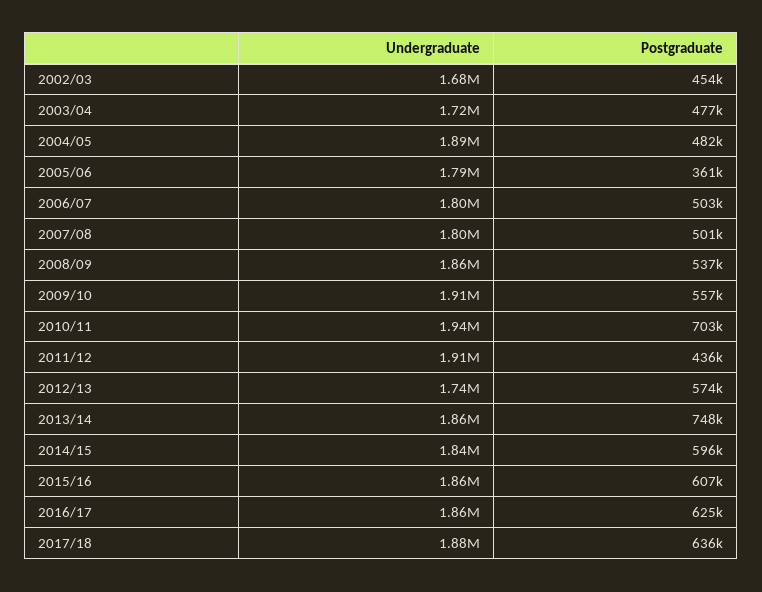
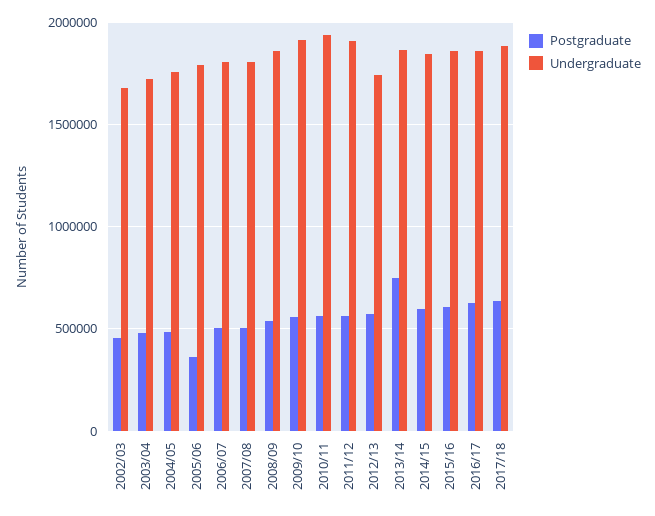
Undergraduate, 2004/05: 1890000 -> 1750000
Postgraduate, 2010/11: 703000 -> 550000
Postgraduate, 2011/12: 436000 -> 550000

